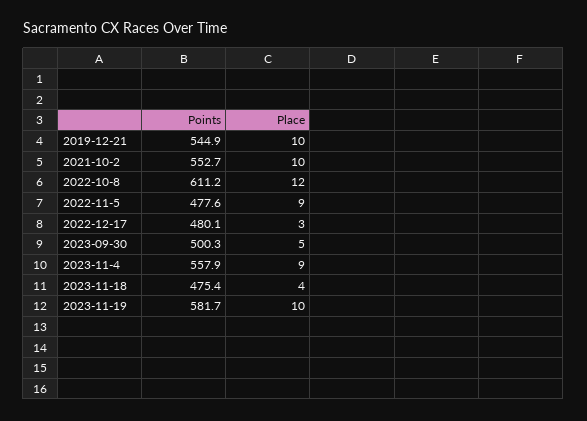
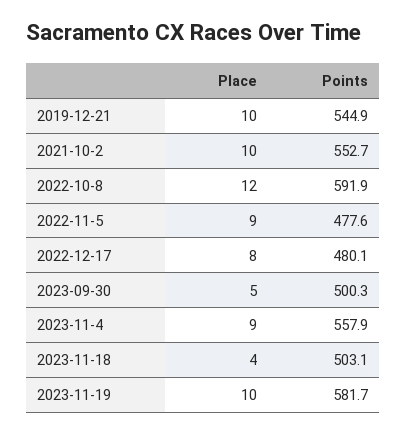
Points, 2022-10-8: 611.2 -> 591.9
Place, 2022-12-17: 3 -> 8
Points, 2023-11-18: 475.4 -> 503.1

